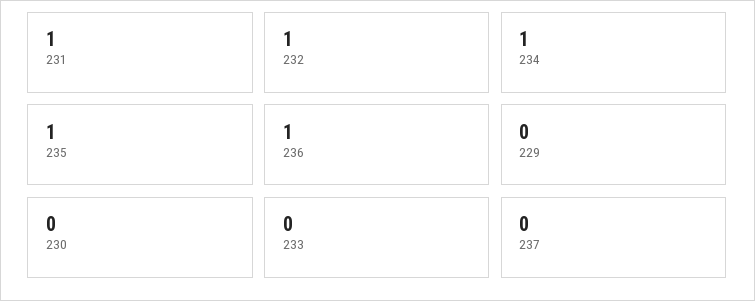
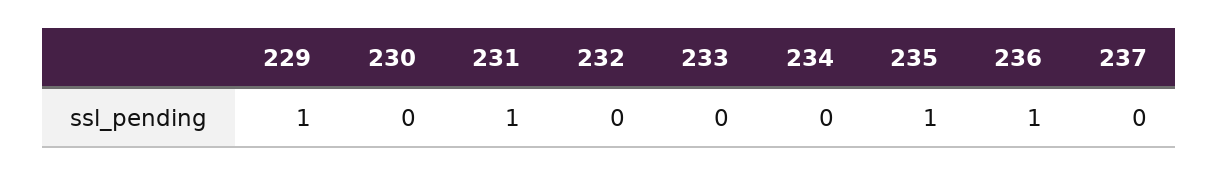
232: 1 -> 0
234: 1 -> 0
229: 0 -> 1

